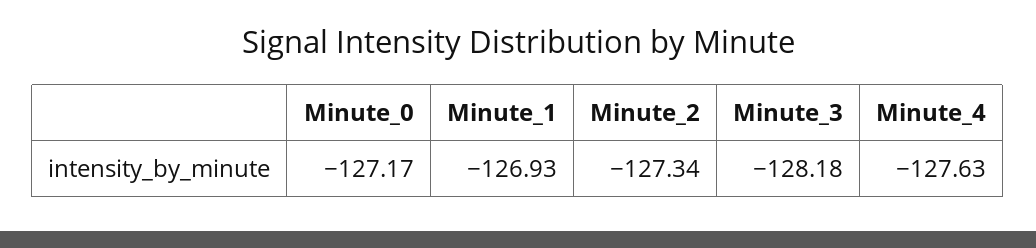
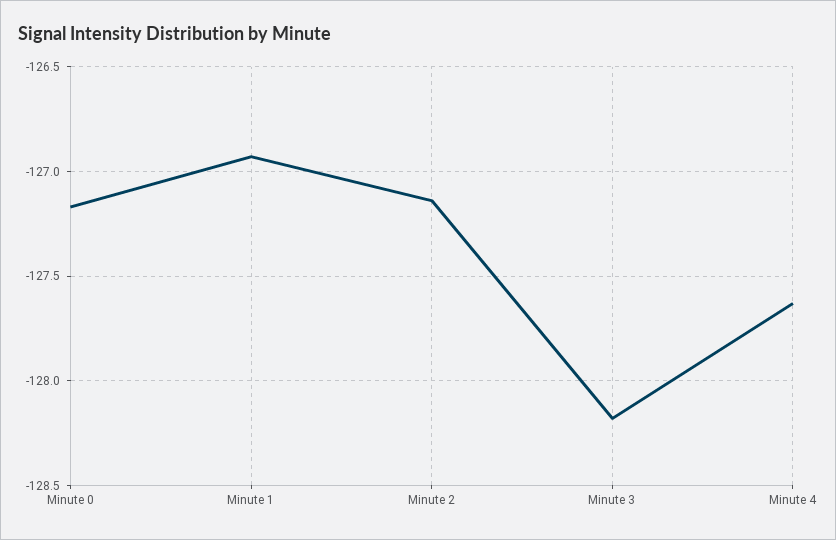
Minute_2: -127.34 -> -127.15

